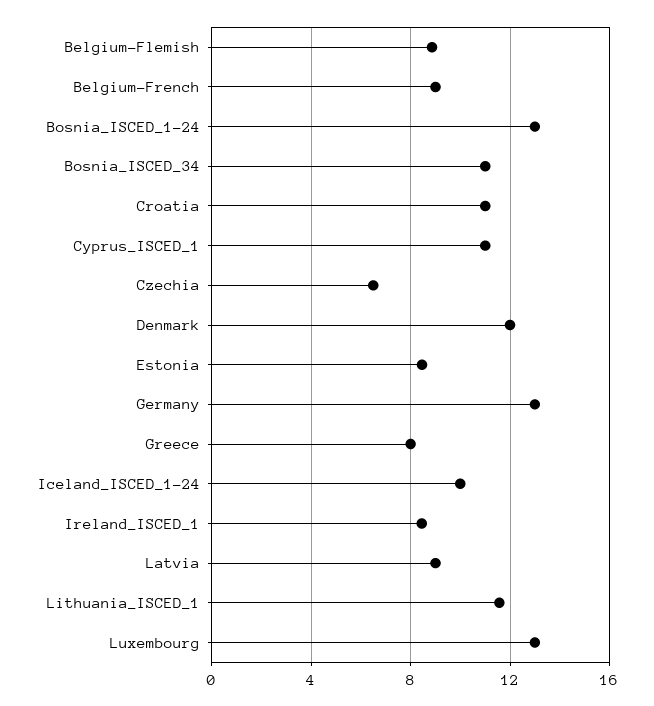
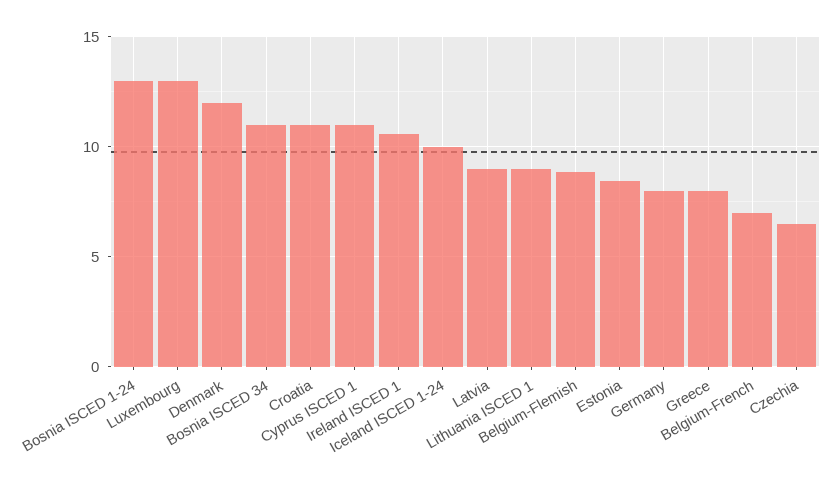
Belgium-French: 9 -> 7
Germany: 13 -> 8
Ireland_ISCED_1: 8.5 -> 10.5
Lithuania_ISCED_1: 11.5 -> 9

